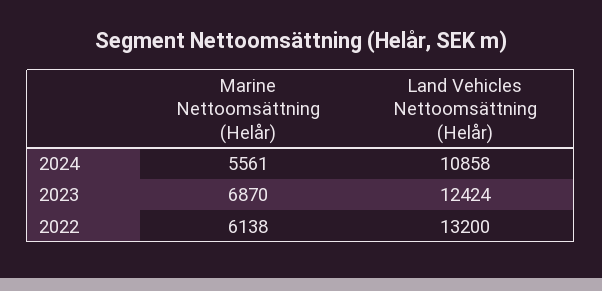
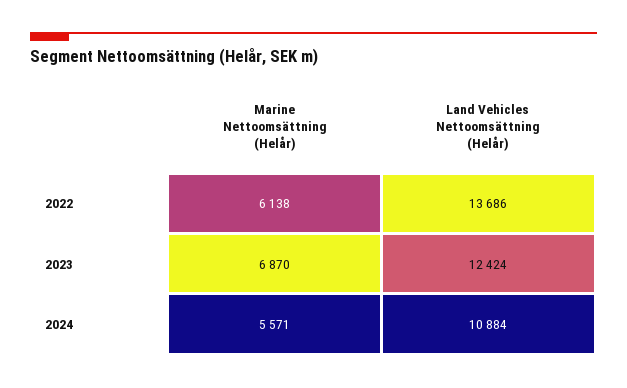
Marine Nettoomsättning (Helår), 2024: 5561 -> 5571
Land Vehicles Nettoomsättning (Helår), 2024: 10858 -> 10884
Land Vehicles Nettoomsättning (Helår), 2022: 13200 -> 13686

